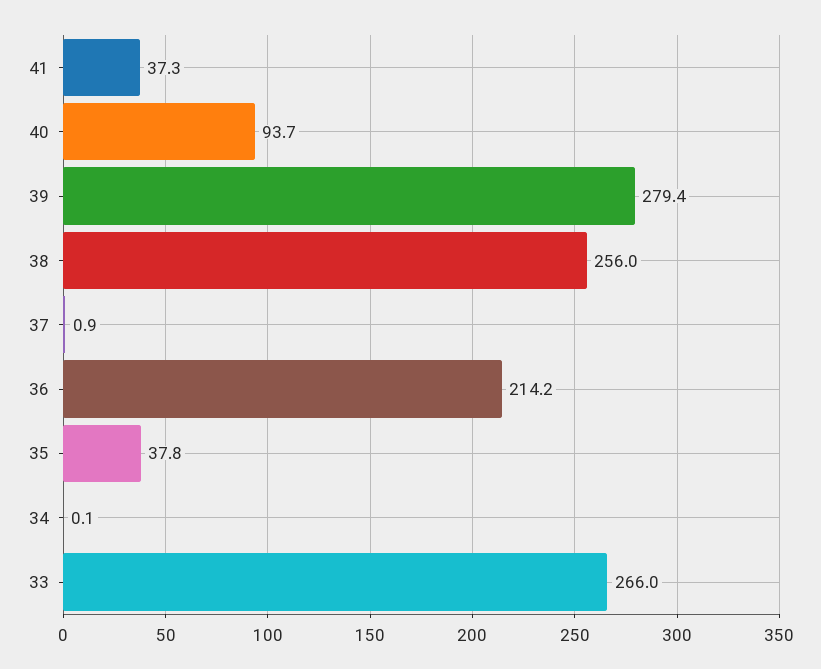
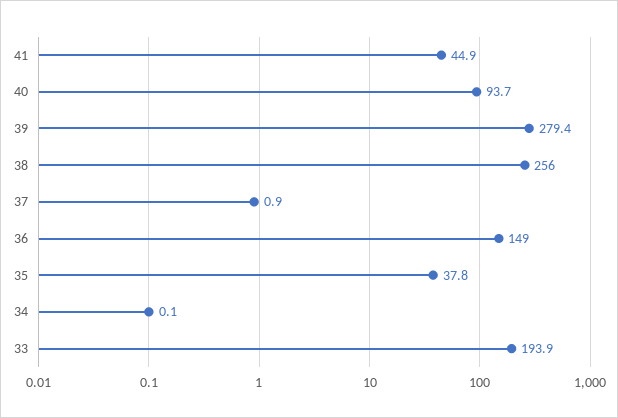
41: 37.3 -> 44.9
36: 214.2 -> 149
33: 266 -> 193.9

